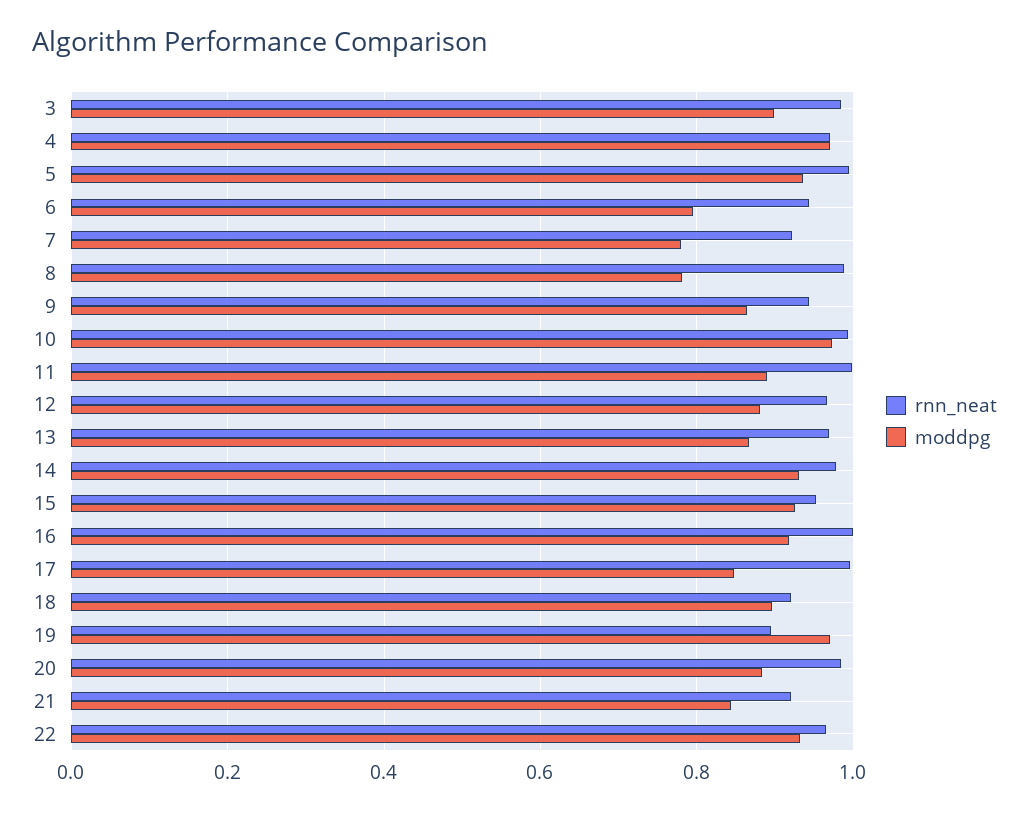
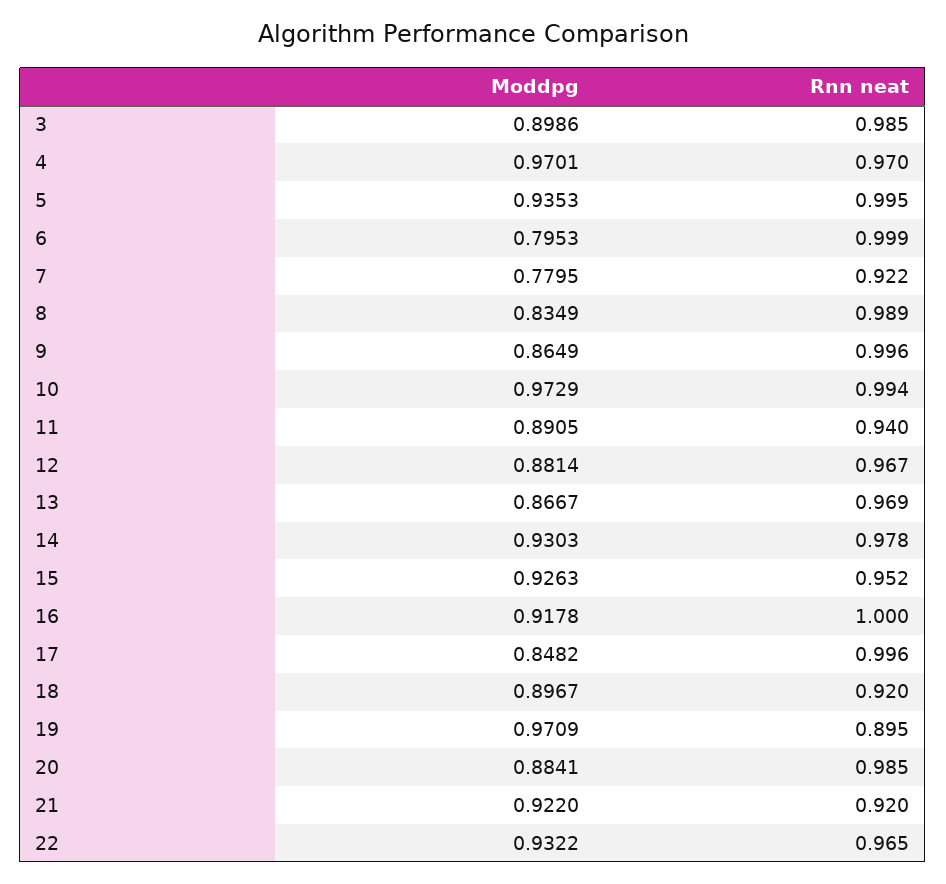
rnn_neat, 6: 0.94 -> 0.999
moddpg, 8: 0.78 -> 0.8349
rnn_neat, 9: 0.94 -> 0.996
rnn_neat, 11: 1 -> 0.94
moddpg, 21: 0.84 -> 0.922

